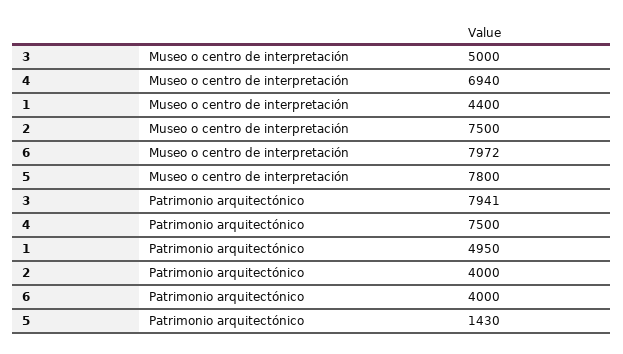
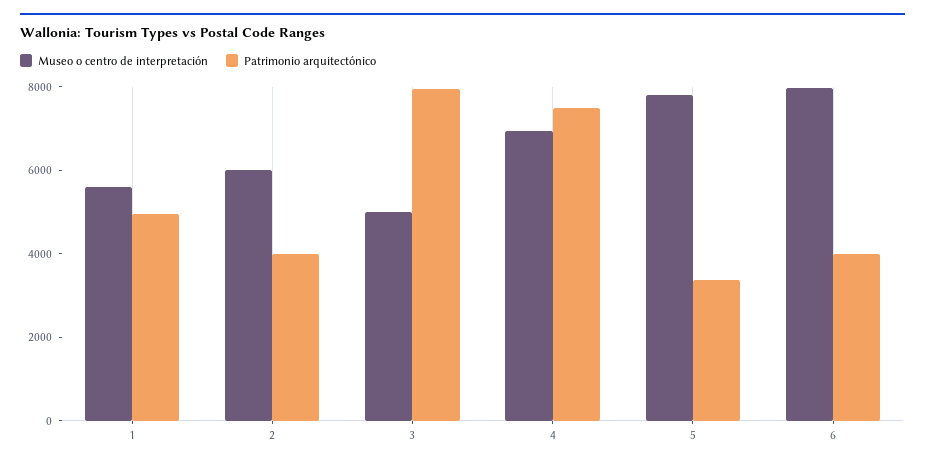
Museo o centro de interpretación, 1: 4400 -> 5500
Museo o centro de interpretación, 2: 7500 -> 6000
Patrimonio arquitectónico, 5: 1430 -> 3500

